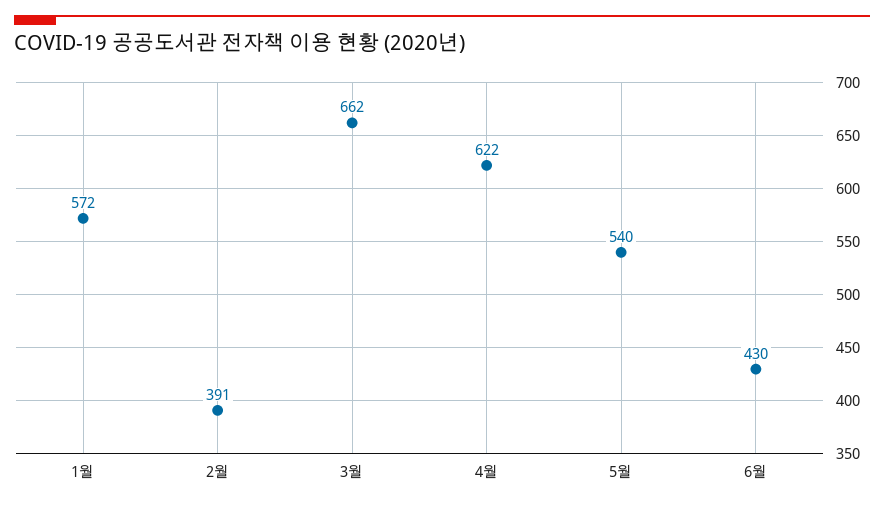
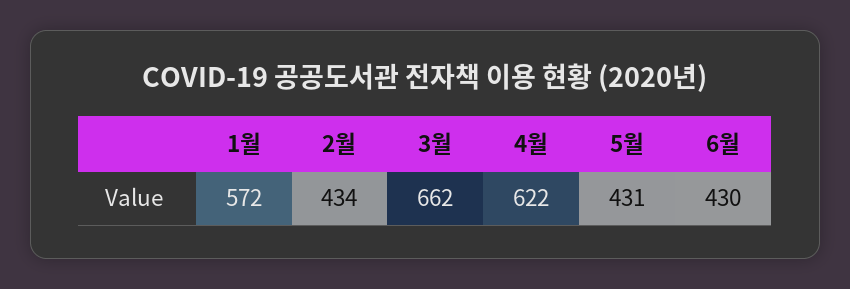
2월: 391 -> 434
5월: 540 -> 431

